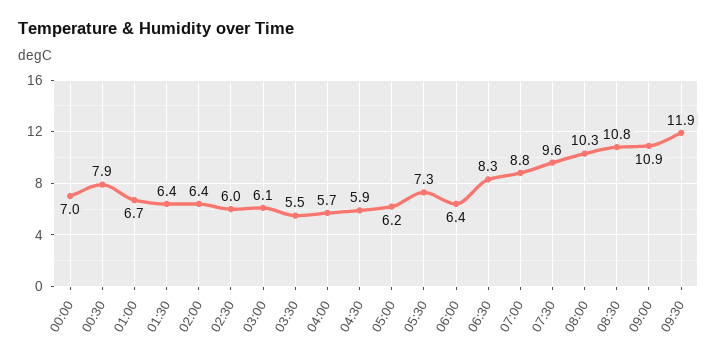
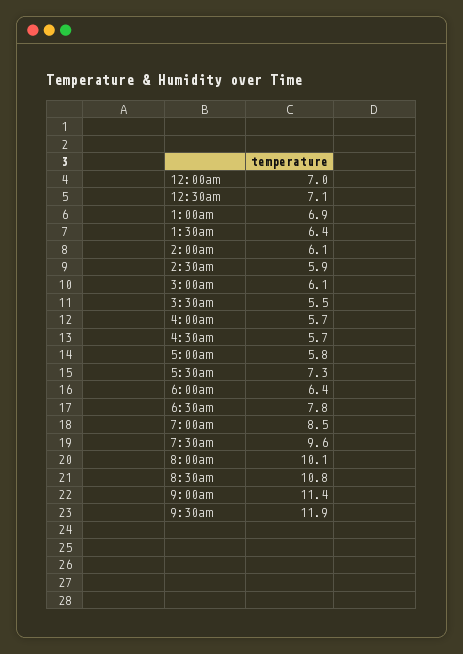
00:30: 7.9 -> 7.1
01:00: 6.7 -> 6.9
02:00: 6.4 -> 6.1
02:30: 6 -> 5.9
04:30: 5.9 -> 5.7
05:00: 6.2 -> 5.8
06:30: 8.3 -> 7.8
07:00: 8.8 -> 8.5
08:00: 10.3 -> 10.1
09:00: 10.9 -> 11.4

